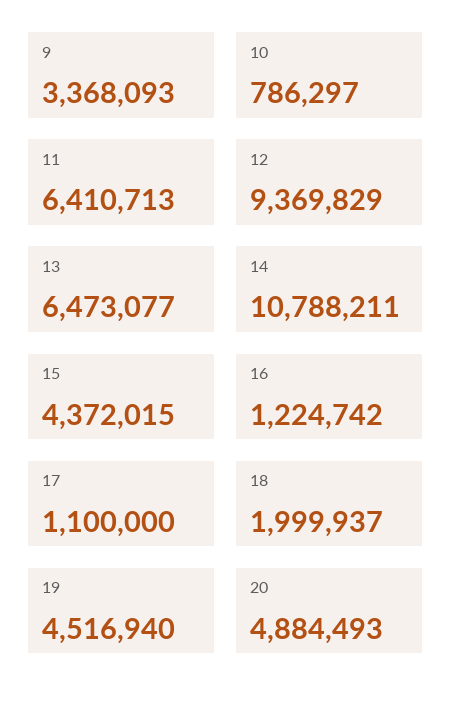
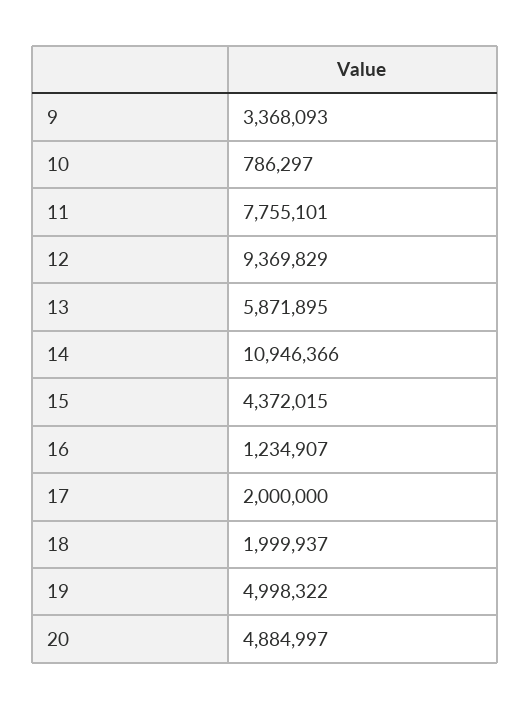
11: 6410713 -> 7755101
13: 6473077 -> 5871895
14: 10788211 -> 10946366
16: 1224742 -> 1234907
17: 1100000 -> 2000000
19: 4516940 -> 4998322
20: 4884493 -> 4884997

